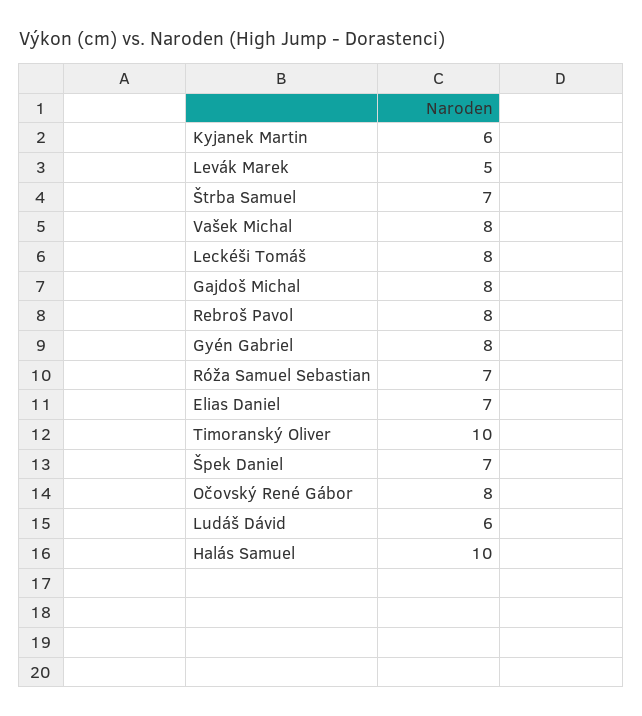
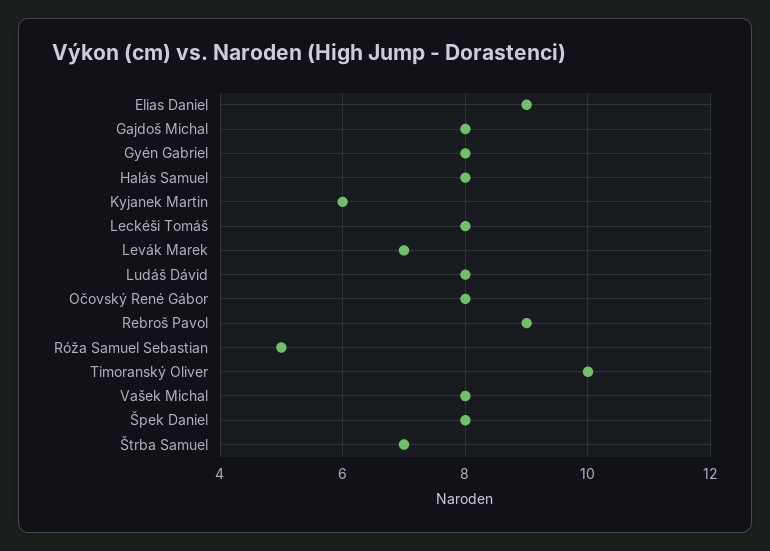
Levák Marek: 5 -> 7
Rebroš Pavol: 8 -> 9
Róža Samuel Sebastian: 7 -> 5
Elias Daniel: 7 -> 9
Špek Daniel: 7 -> 8
Ludáš Dávid: 6 -> 8
Halás Samuel: 10 -> 8

